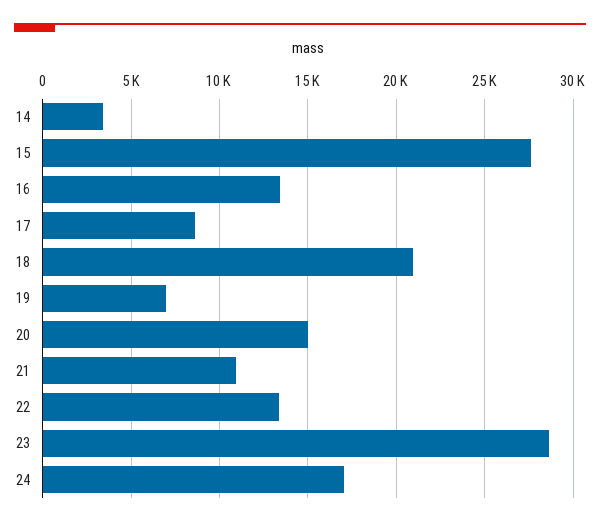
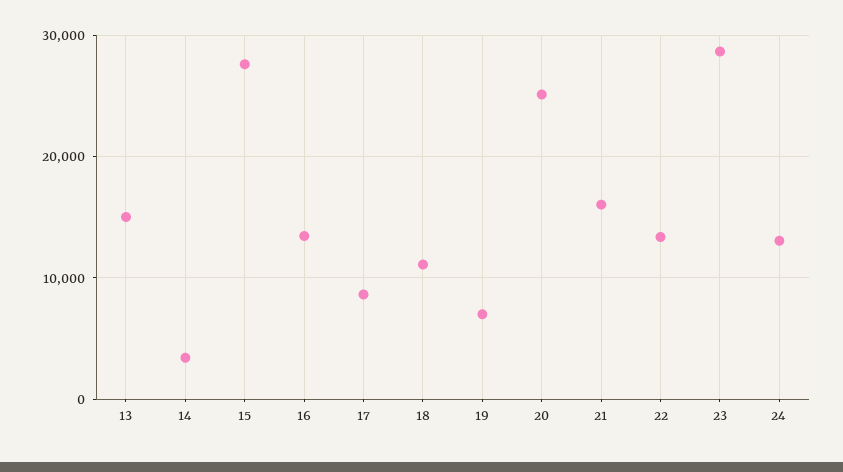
18: 21000 -> 11000
20: 15000 -> 25000
21: 11000 -> 16000
24: 17000 -> 13000
13: none -> 15000

